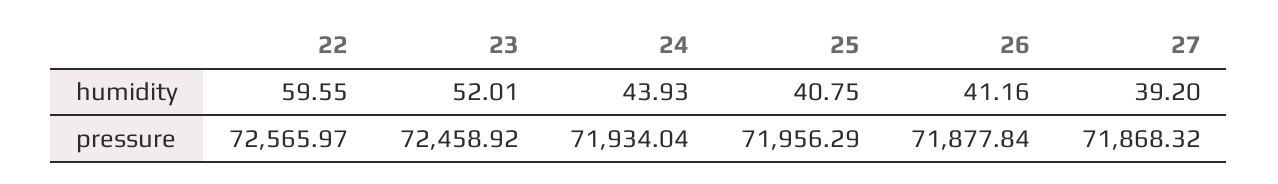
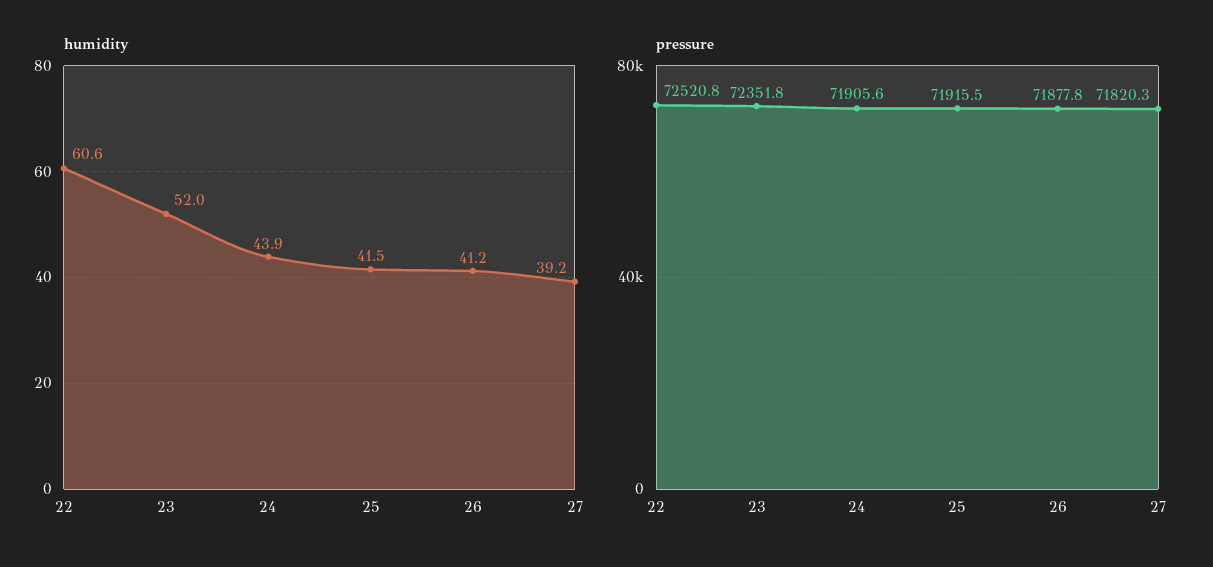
humidity, 22: 59.55 -> 60.6
humidity, 25: 40.75 -> 41.5
pressure, 22: 72565.97 -> 72520.8
pressure, 23: 72458.92 -> 72351.8
pressure, 24: 71934.04 -> 71905.6
pressure, 25: 71956.29 -> 71915.5
pressure, 27: 71868.32 -> 71820.3

